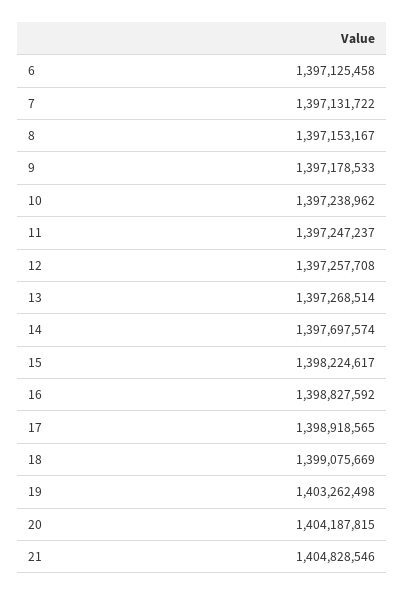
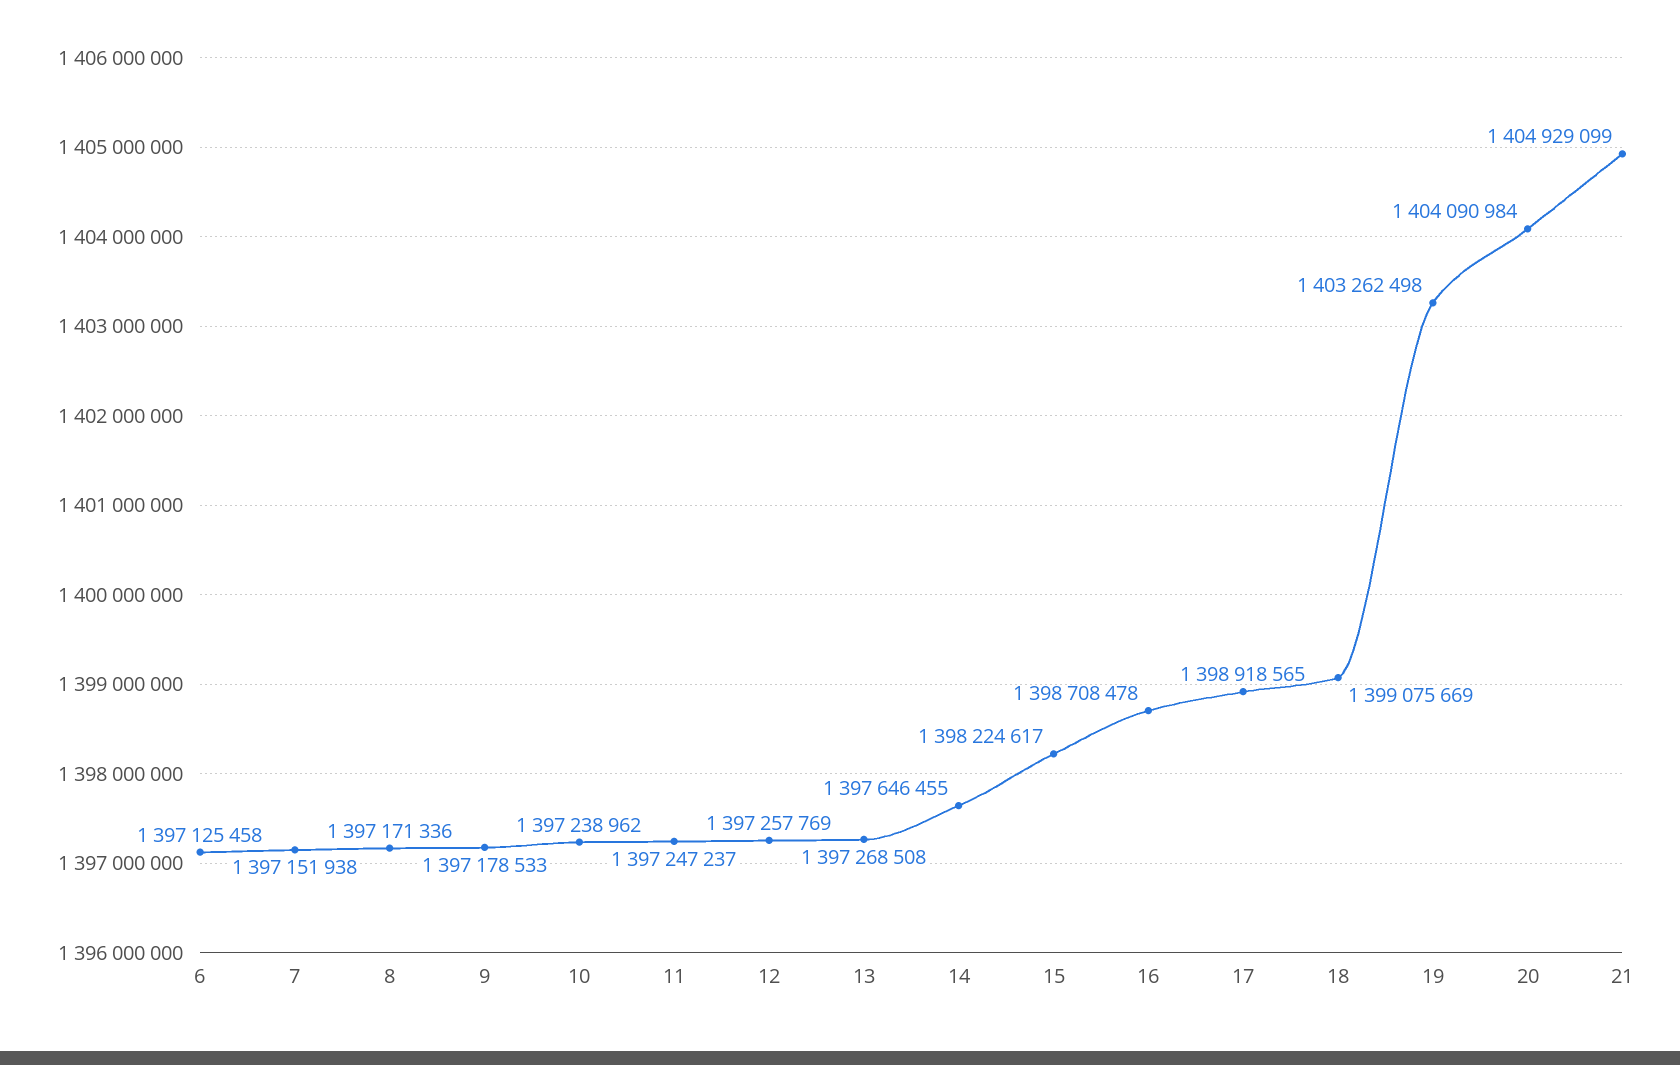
7: 1397131722 -> 1397151938
8: 1397153167 -> 1397171336
12: 1397257708 -> 1397257769
13: 1397268514 -> 1397268508
14: 1397697574 -> 1397646455
16: 1398827592 -> 1398708478
20: 1404187815 -> 1404090984
21: 1404828546 -> 1404929099

